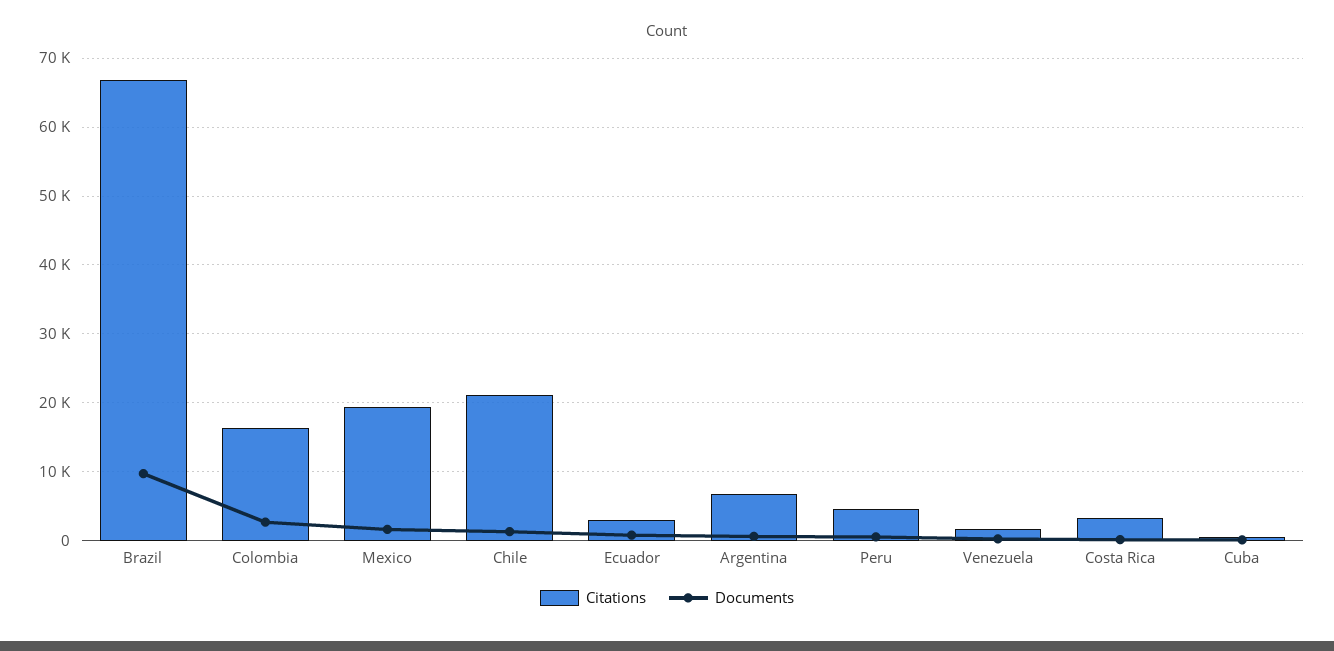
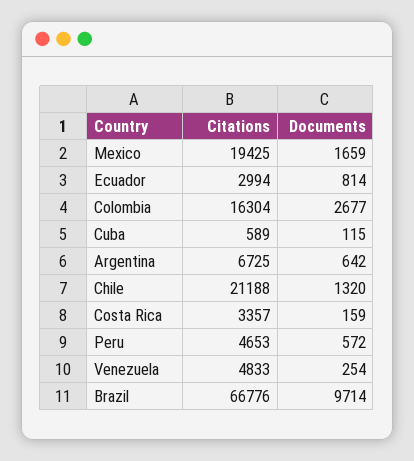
Citations, Venezuela: 2000 -> 4833

